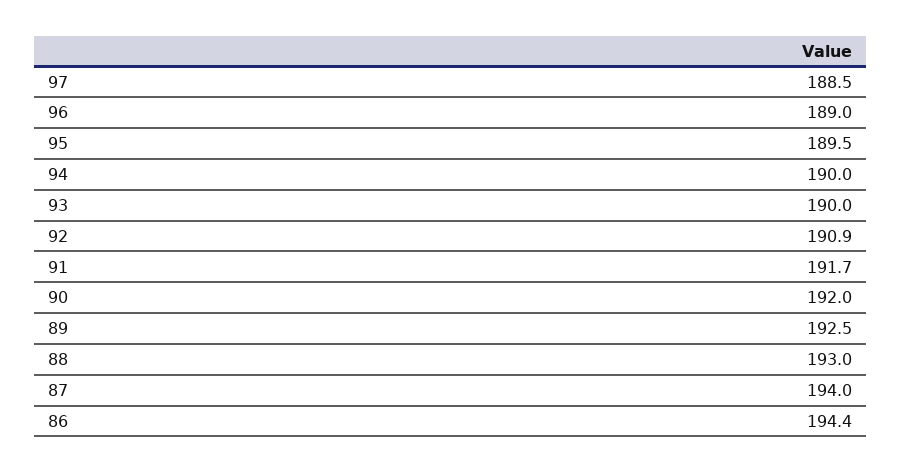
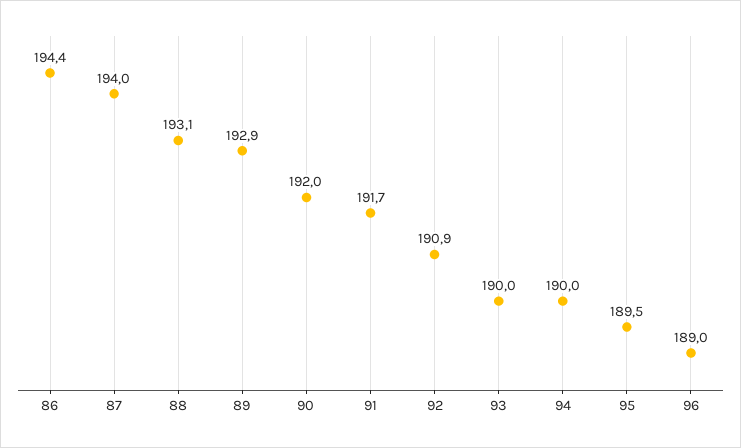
97: 188.5 -> none
89: 192.5 -> 192.9
88: 193 -> 193.1

